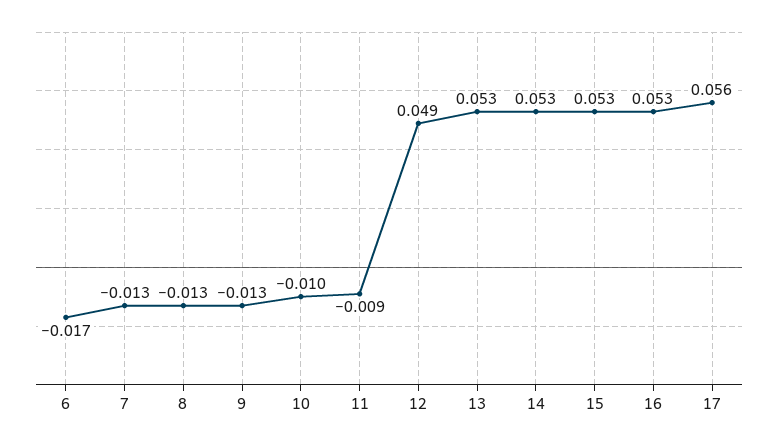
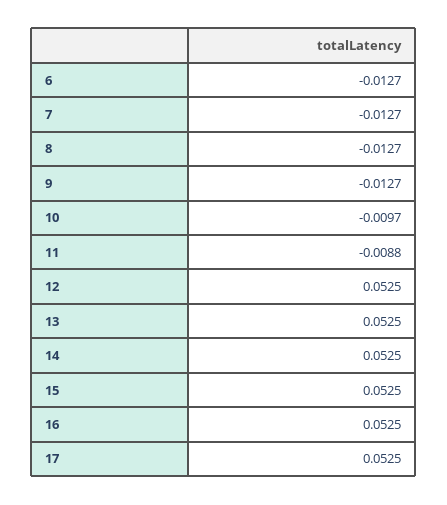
6: -0.017 -> -0.0127
12: 0.049 -> 0.0525
17: 0.056 -> 0.0525

